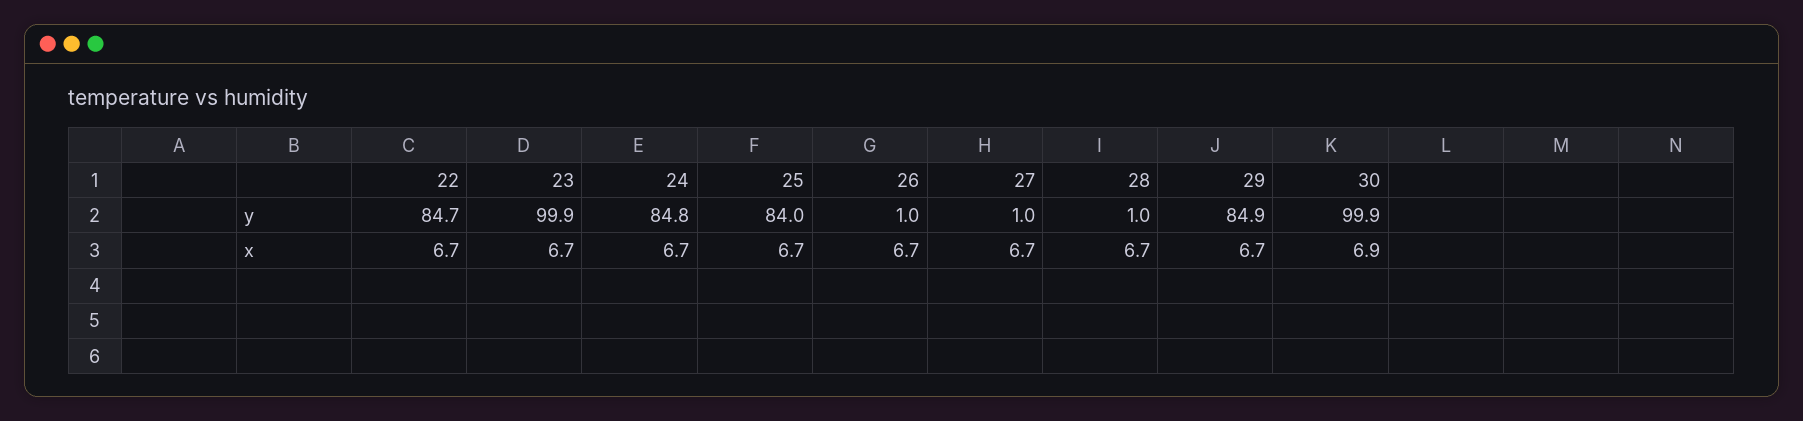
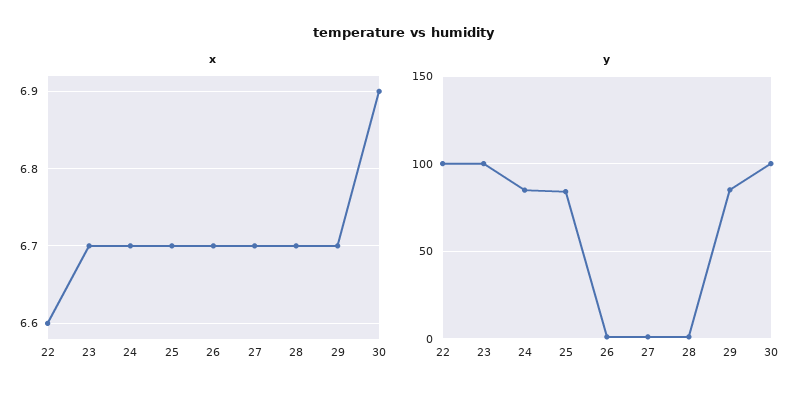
y, 22: 84.7 -> 100
x, 22: 6.7 -> 6.6

